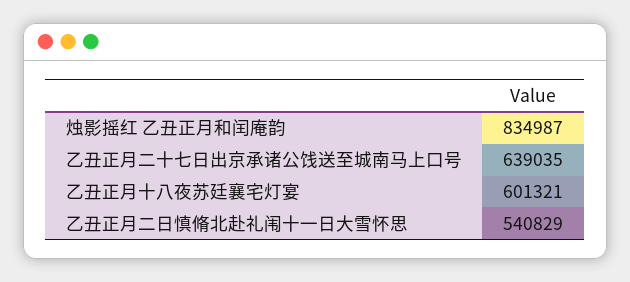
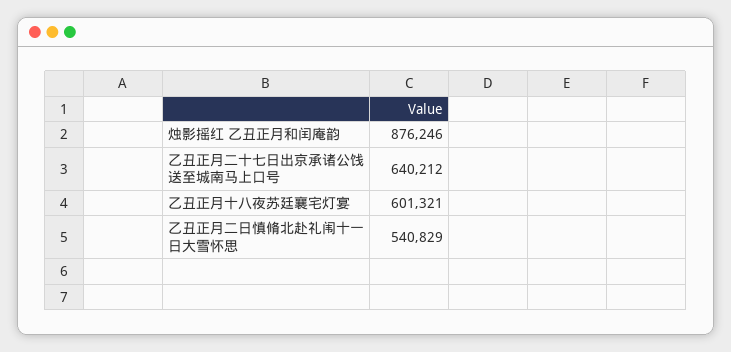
烛影摇红 乙丑正月和闰庵韵: 834987 -> 876246
乙丑正月二十七日出京承诸公饯送至城南马上口号: 639035 -> 640212

